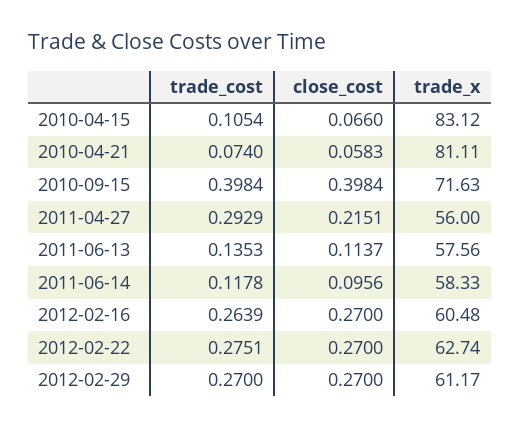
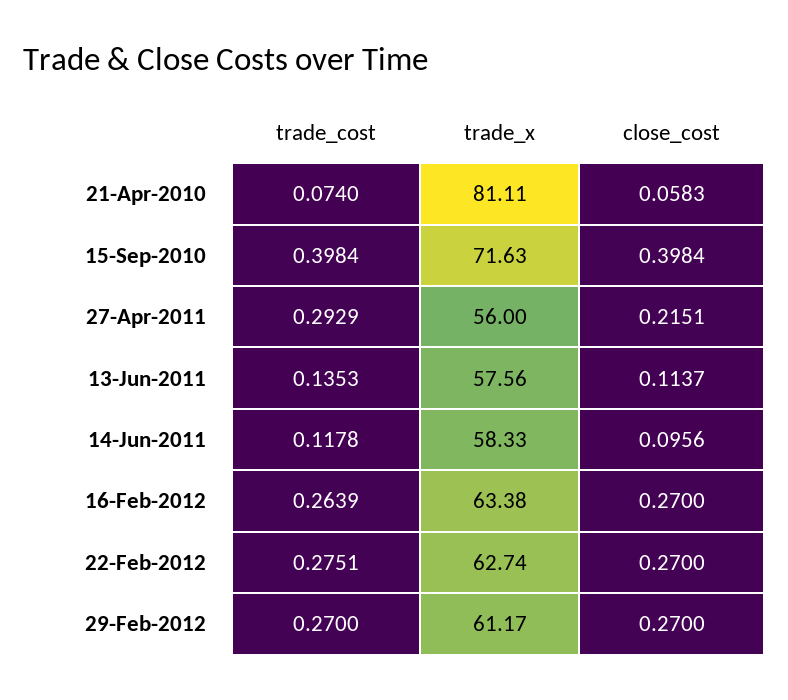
trade_cost, 2010-04-15: 0.1054 -> none
close_cost, 2010-04-15: 0.066 -> none
trade_x, 2010-04-15: 83.12 -> none
trade_x, 2012-02-16: 60.48 -> 63.38

